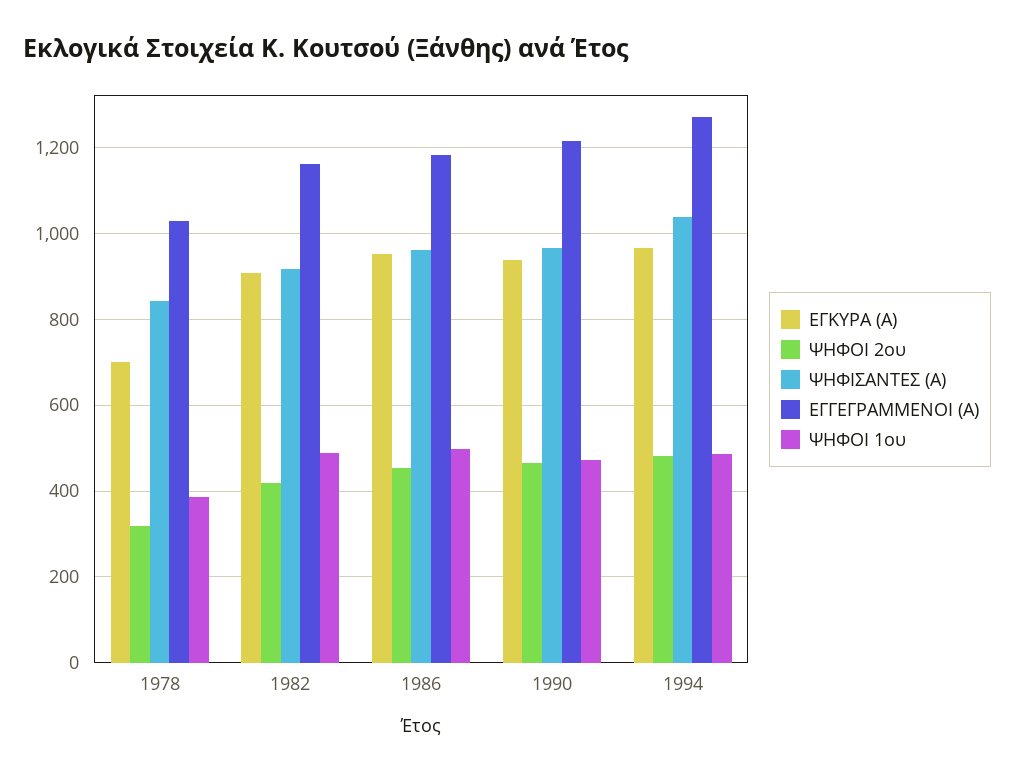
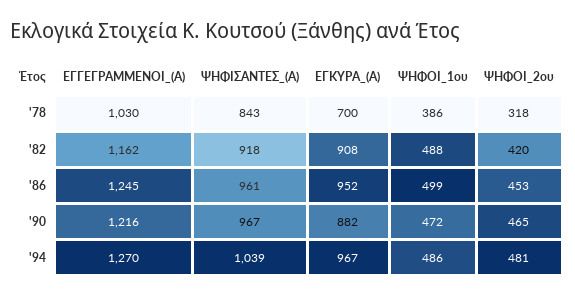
ΕΓΓΕΓΡΑΜΜΕΝΟΙ (Α), 1986: 1180 -> 1245
ΕΓΚΥΡΑ (Α), 1990: 940 -> 882

